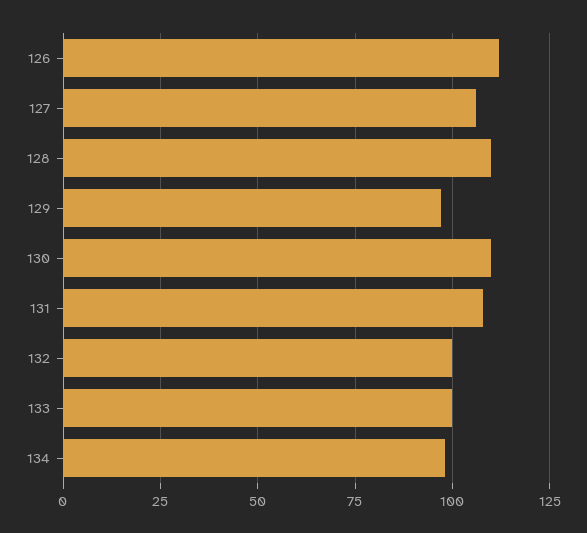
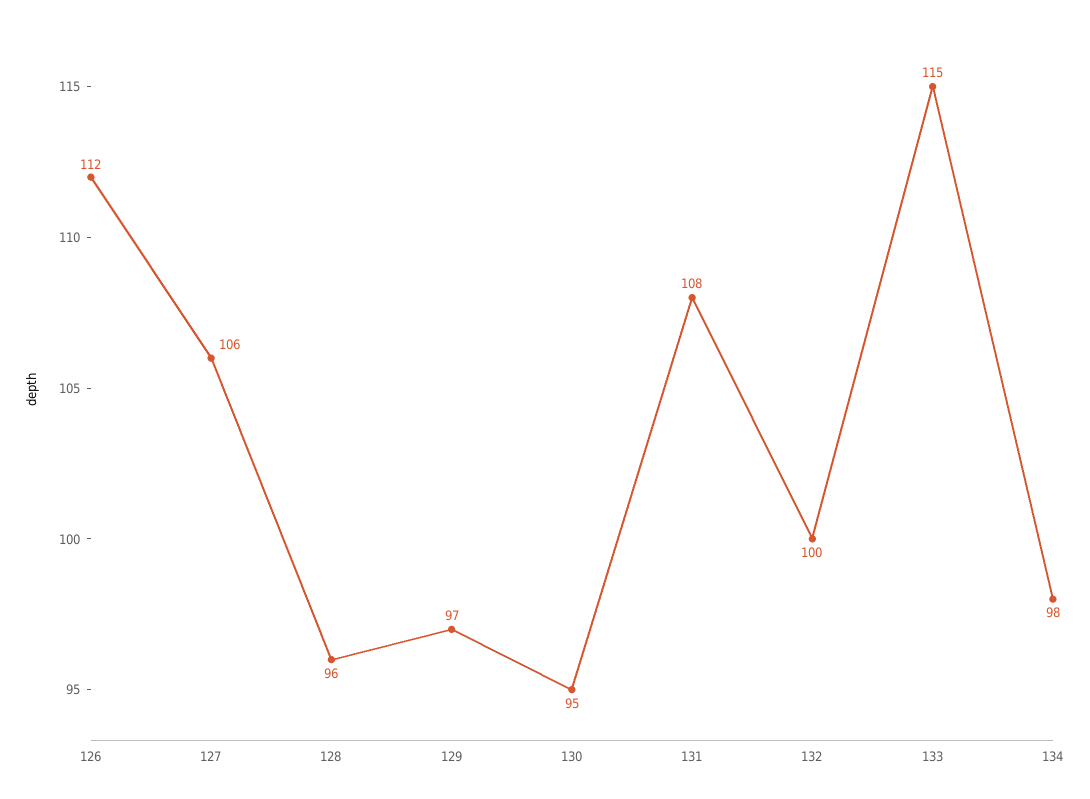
128: 110 -> 96
130: 110 -> 95
133: 100 -> 115

